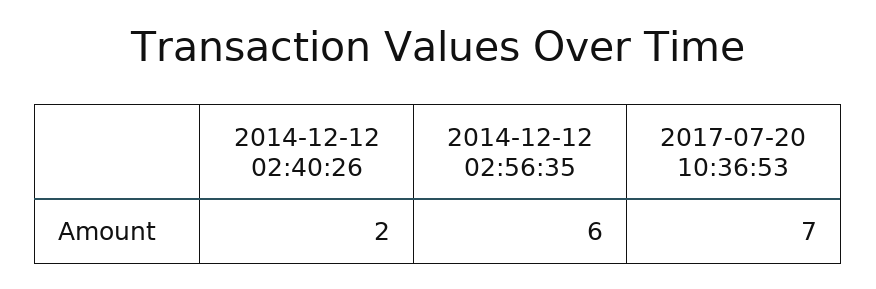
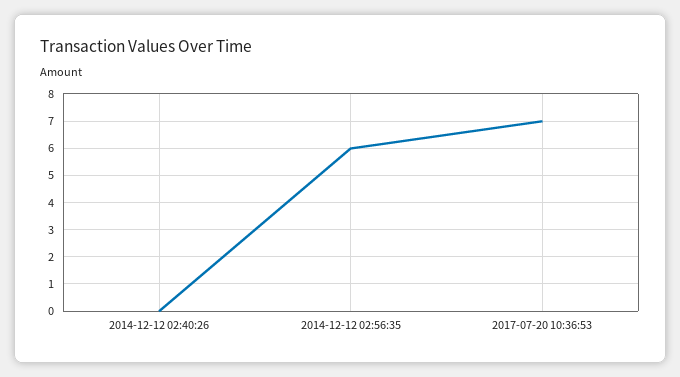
2014-12-12 02:40:26: 2 -> 0

